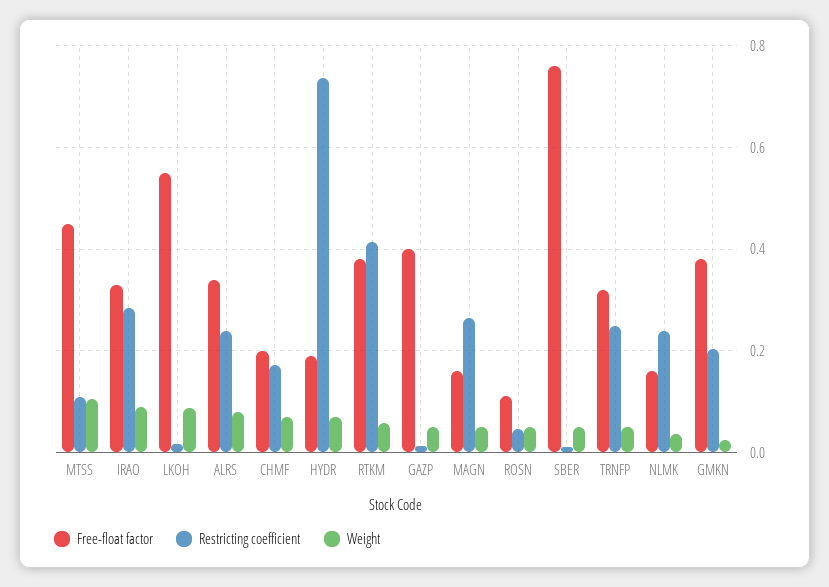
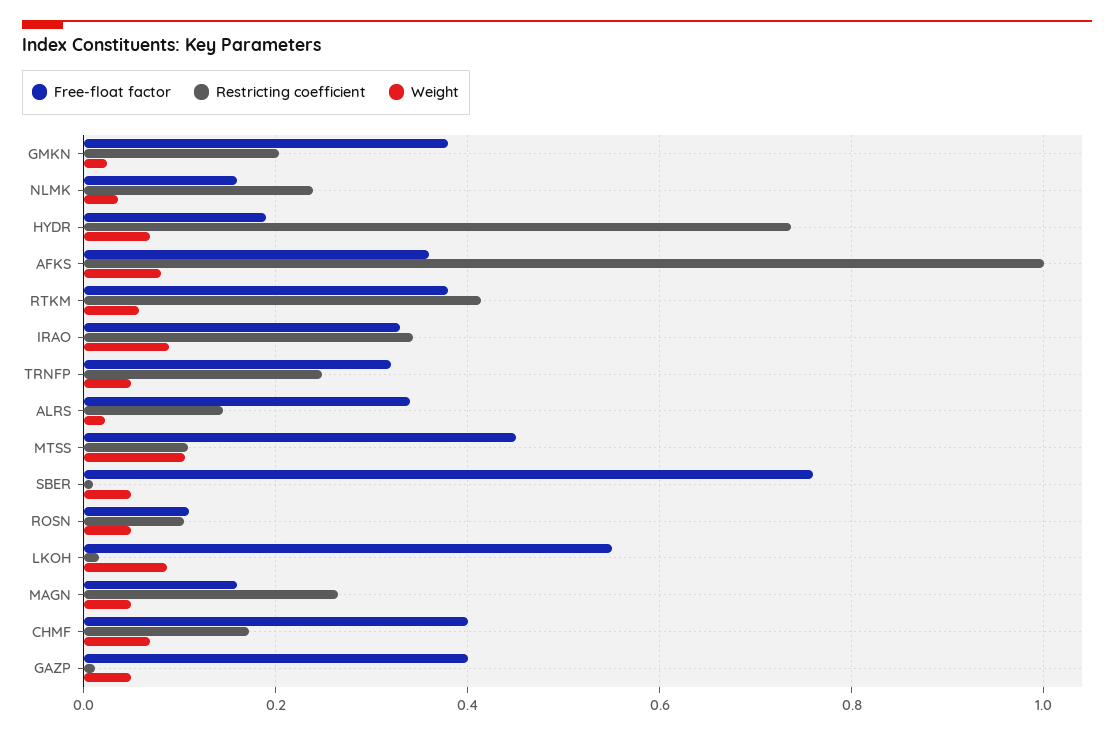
Restricting coefficient, IRAO: 0.28 -> 0.34
Restricting coefficient, ALRS: 0.24 -> 0.14
Weight, ALRS: 0.08 -> 0.02
Free-float factor, CHMF: 0.2 -> 0.4
Restricting coefficient, ROSN: 0.04 -> 0.1
Free-float factor, AFKS: none -> 0.36
Restricting coefficient, AFKS: none -> 1
Weight, AFKS: none -> 0.08

